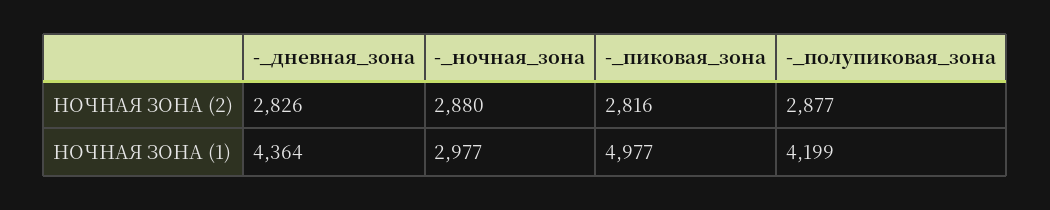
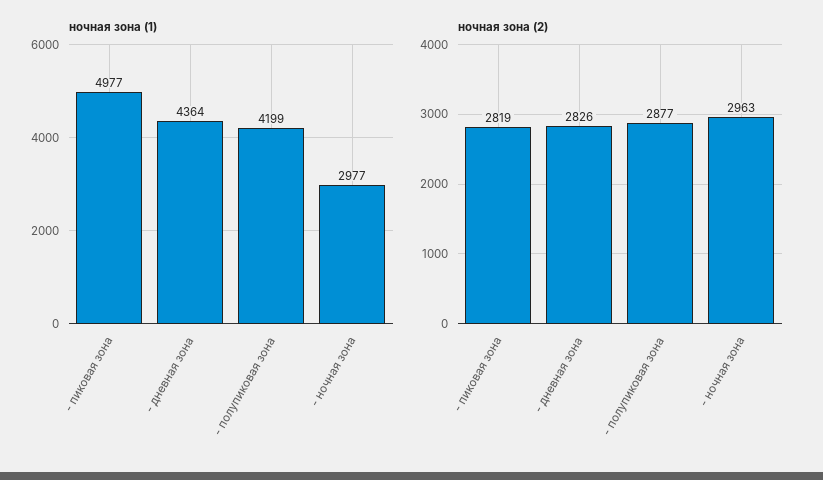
НОЧНАЯ ЗОНА (2), -_ночная_зона: 2880 -> 2963
НОЧНАЯ ЗОНА (2), -_пиковая_зона: 2816 -> 2819

